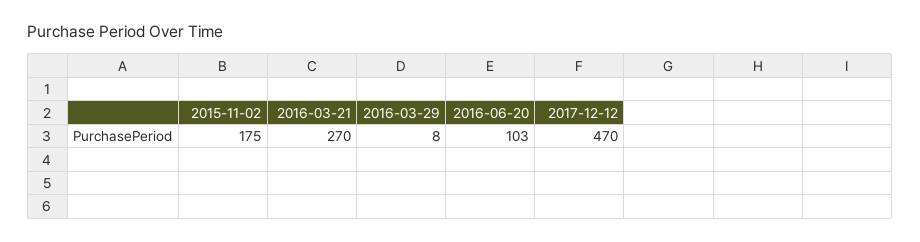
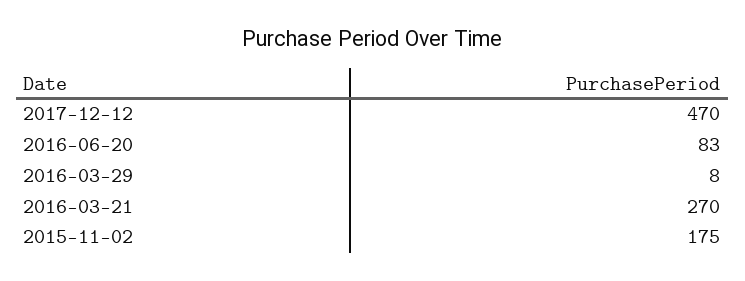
2016-06-20: 103 -> 83

